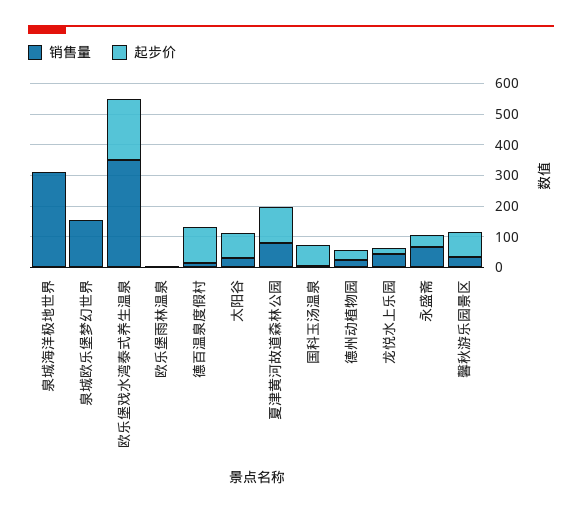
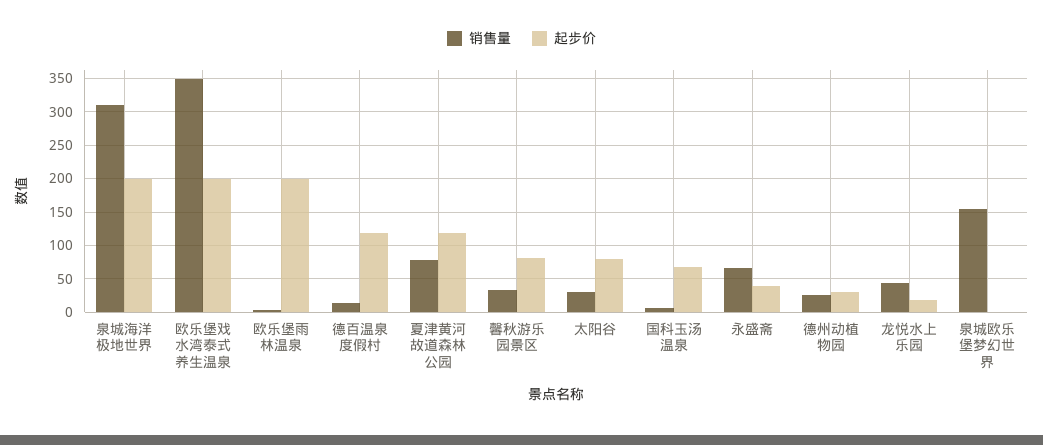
起步价, 泉城海洋极地世界: 0 -> 200
起步价, 欧乐堡雨林温泉: 0 -> 200

